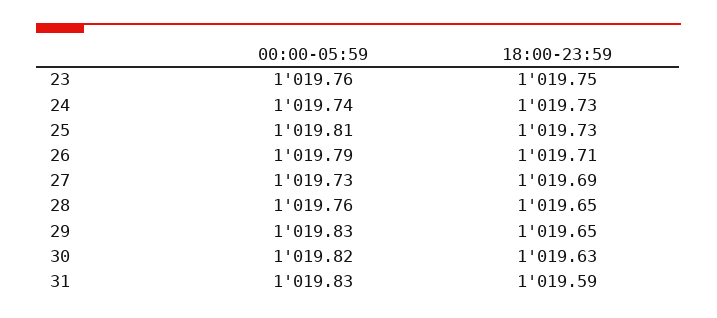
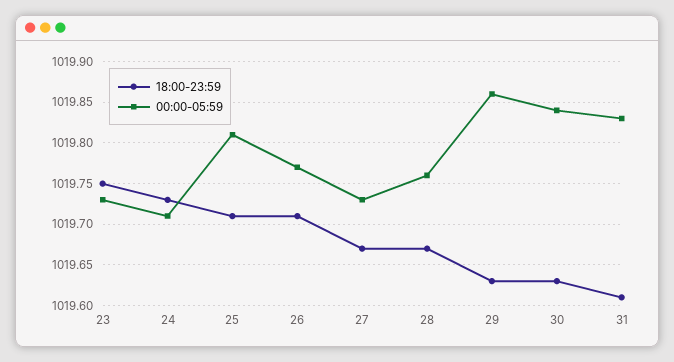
00:00-05:59, 23: 1019.76 -> 1019.73
00:00-05:59, 24: 1019.74 -> 1019.71
18:00-23:59, 25: 1019.73 -> 1019.71
00:00-05:59, 26: 1019.79 -> 1019.77
18:00-23:59, 27: 1019.69 -> 1019.67
18:00-23:59, 28: 1019.65 -> 1019.67
00:00-05:59, 29: 1019.83 -> 1019.86
18:00-23:59, 29: 1019.65 -> 1019.63
00:00-05:59, 30: 1019.82 -> 1019.84
18:00-23:59, 31: 1019.59 -> 1019.61

